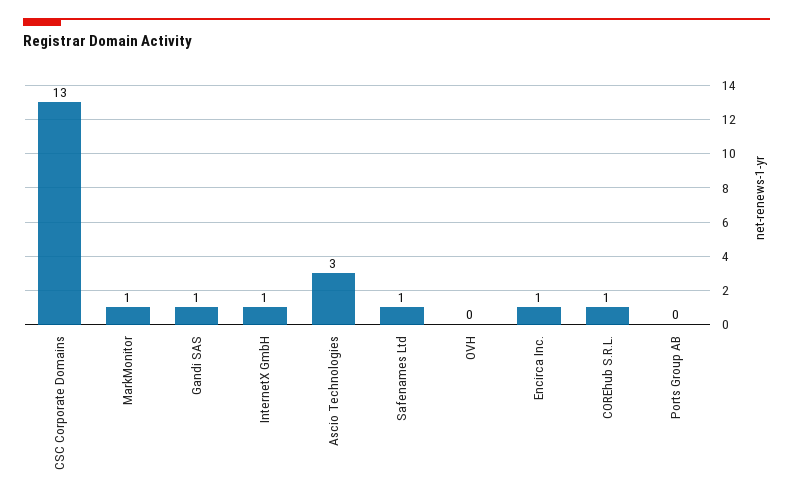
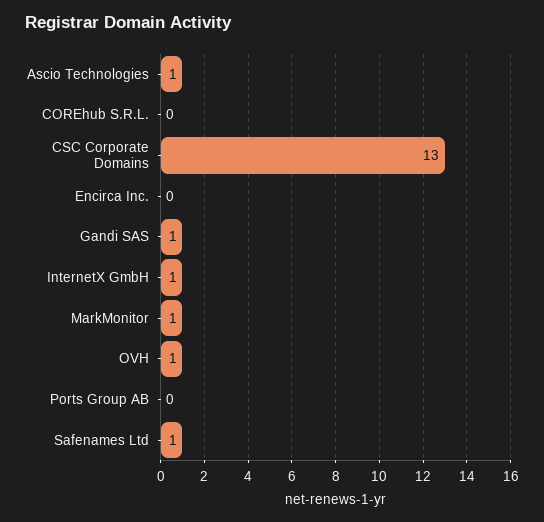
Ascio Technologies: 3 -> 1
OVH: 0 -> 1
Encirca Inc.: 1 -> 0
COREhub S.R.L.: 1 -> 0

